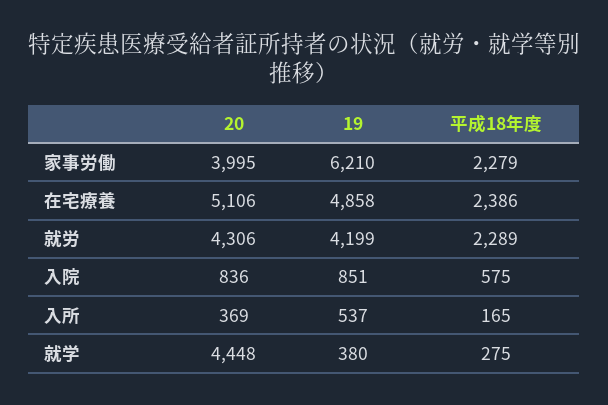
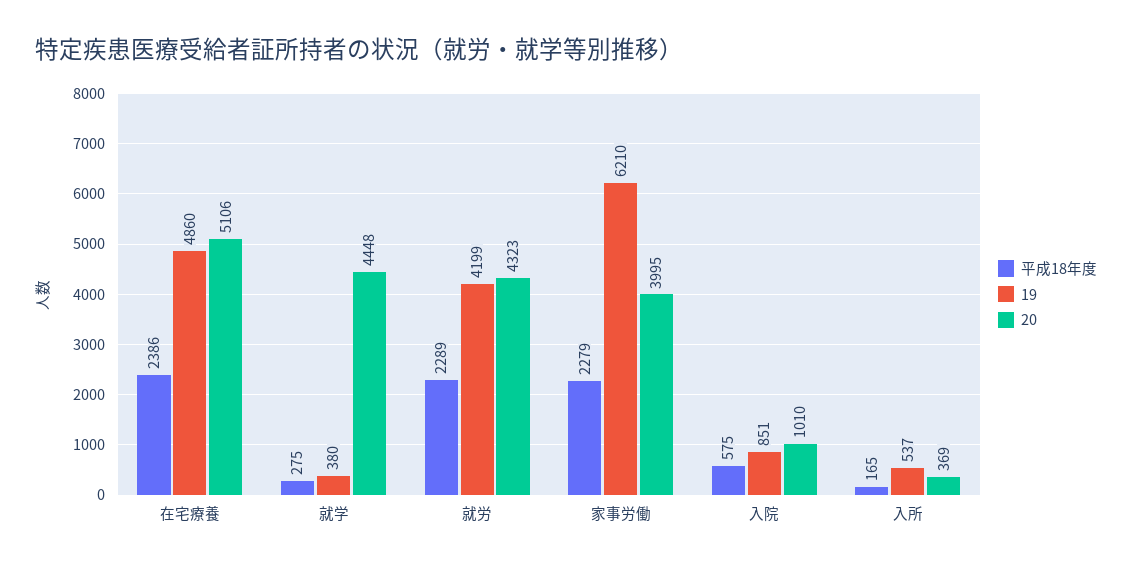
19, 在宅療養: 4858 -> 4860
20, 就労: 4306 -> 4323
20, 入院: 836 -> 1010

